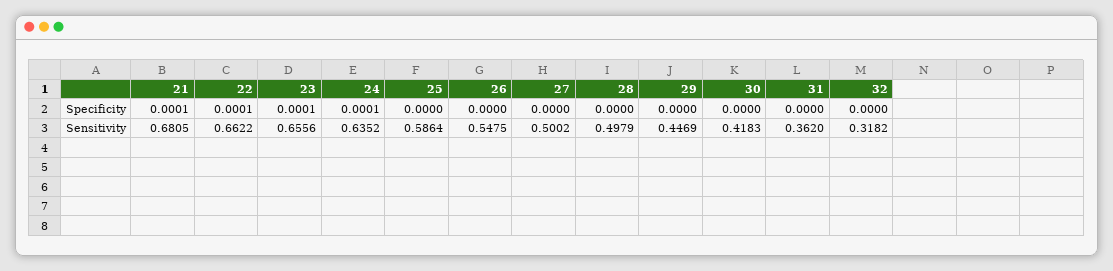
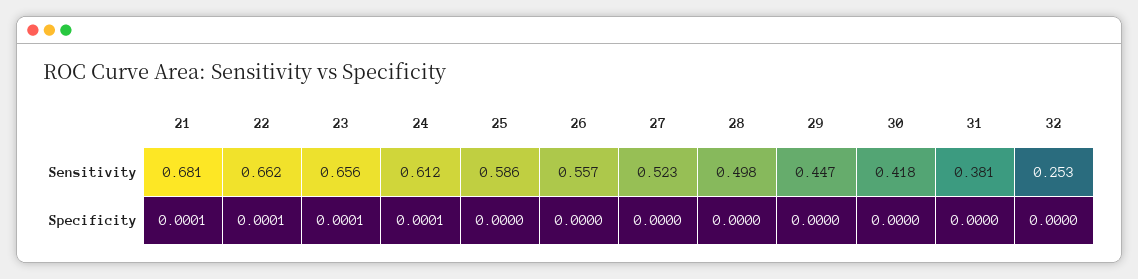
24, Sensitivity: 0.6352 -> 0.612
26, Sensitivity: 0.5475 -> 0.557
27, Sensitivity: 0.5002 -> 0.523
31, Sensitivity: 0.362 -> 0.381
32, Sensitivity: 0.3182 -> 0.253

